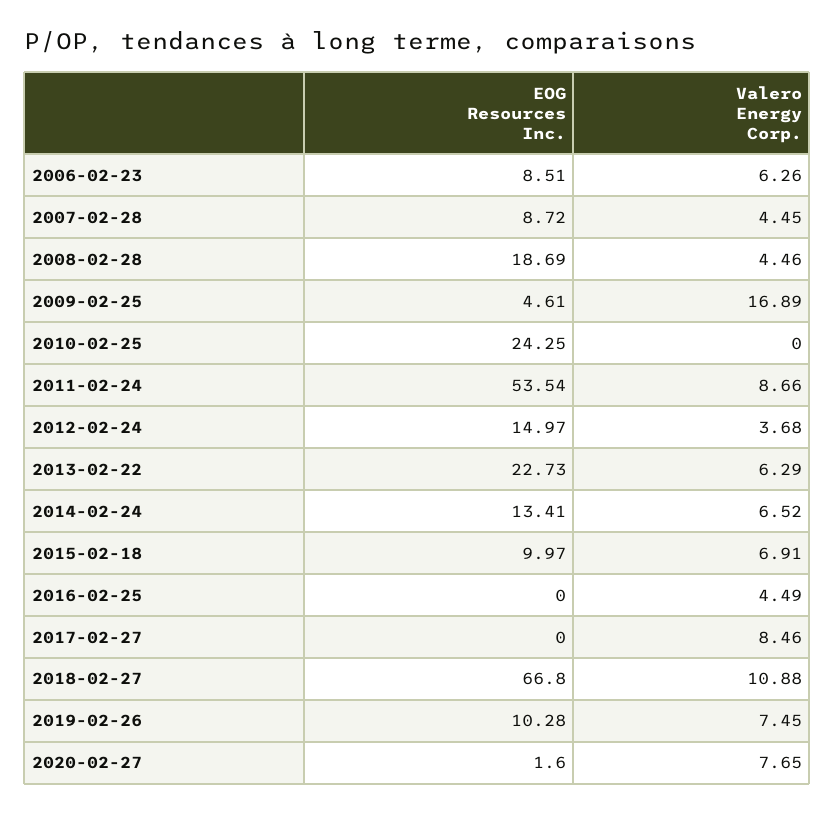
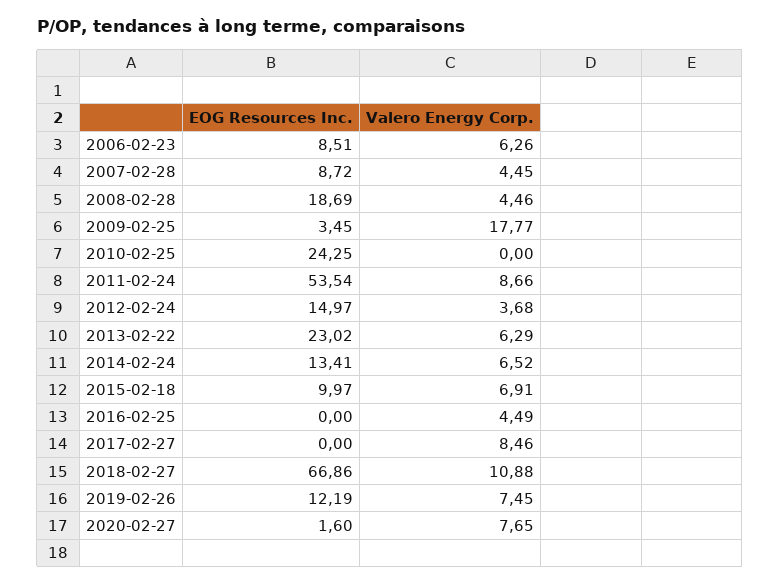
EOG Resources Inc., 2009-02-25: 4.61 -> 3.45
Valero Energy Corp., 2009-02-25: 16.89 -> 17.77
EOG Resources Inc., 2013-02-22: 22.73 -> 23.02
EOG Resources Inc., 2018-02-27: 66.8 -> 66.86
EOG Resources Inc., 2019-02-26: 10.28 -> 12.19

